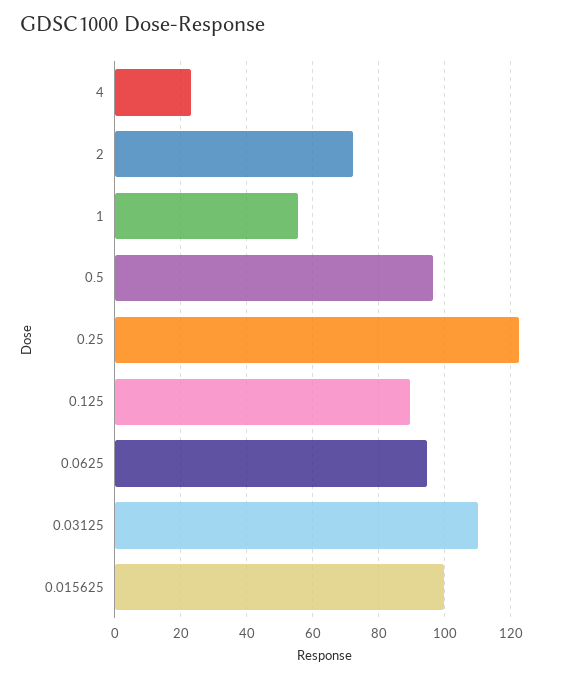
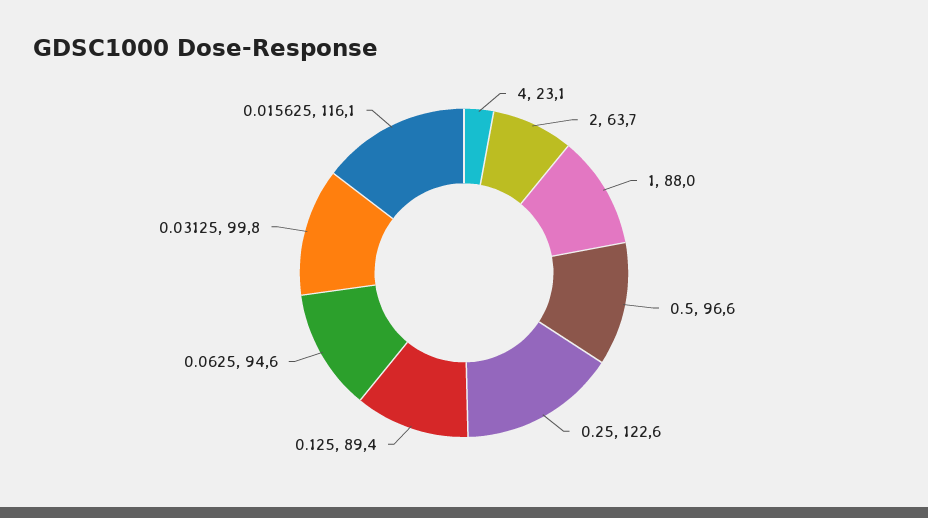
2: 72 -> 63.7
1: 56 -> 88
0.03125: 110 -> 99.8
0.015625: 100 -> 116.1

